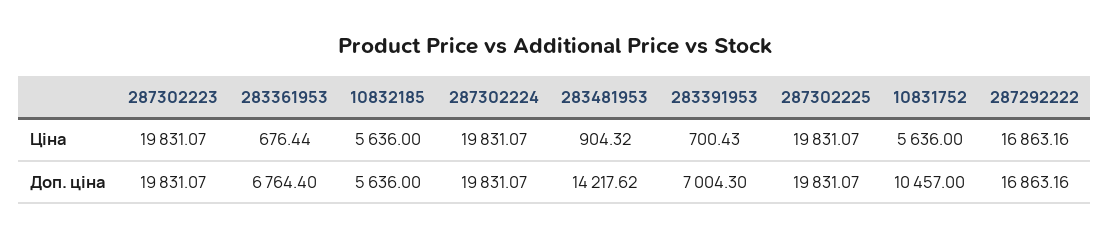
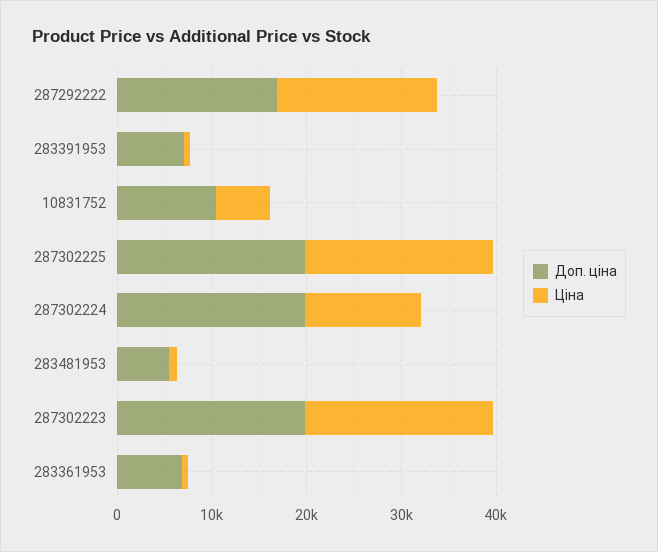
Ціна, 10832185: 5636 -> none
Ціна, 287302224: 19831.07 -> 12000
Доп. ціна, 10832185: 5636 -> none
Доп. ціна, 283481953: 14217.62 -> 6000

